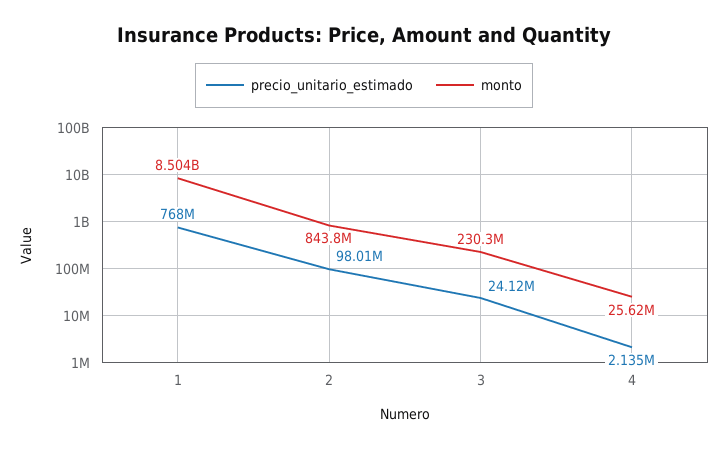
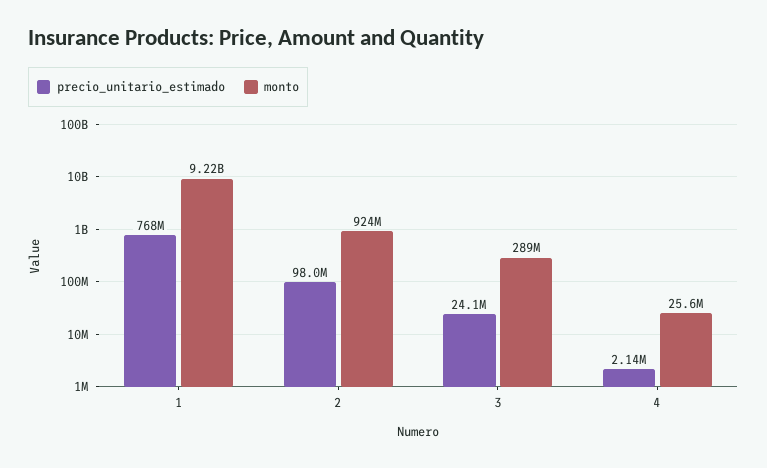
monto, 1: 8504000000 -> 9220000000
monto, 2: 843800000 -> 924000000
monto, 3: 230300000 -> 289000000

